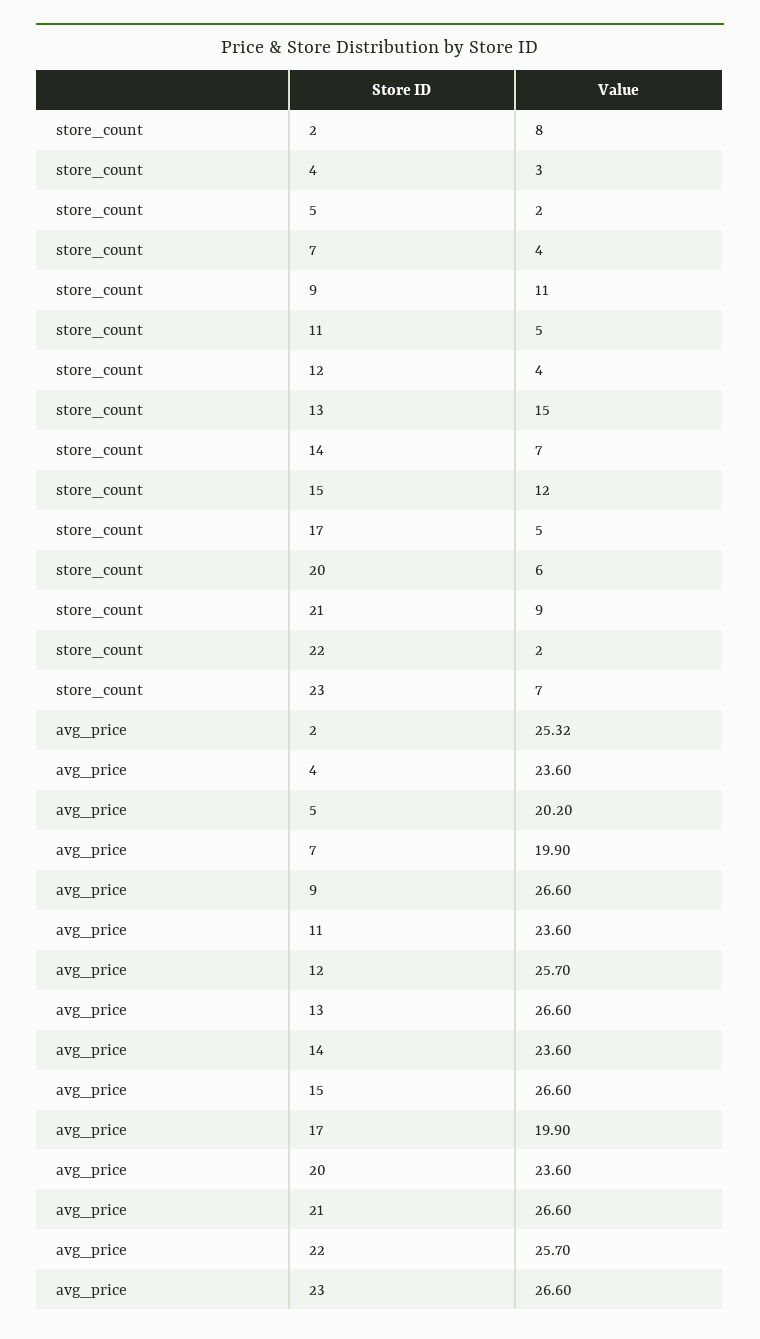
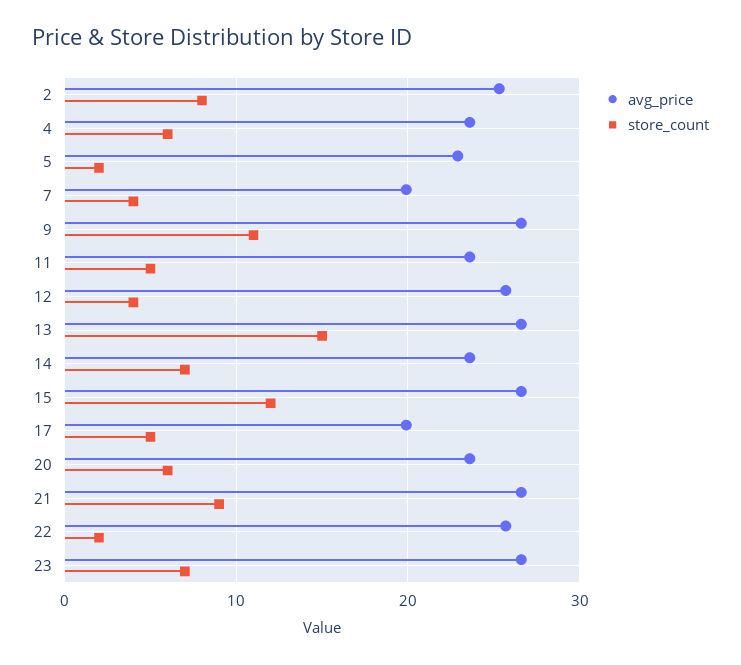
store_count, 4: 3 -> 6
avg_price, 5: 20.2 -> 23

